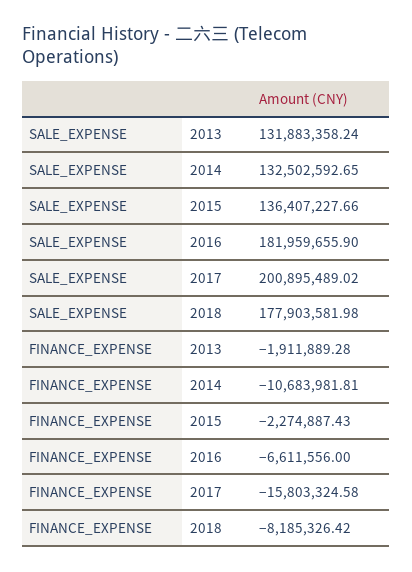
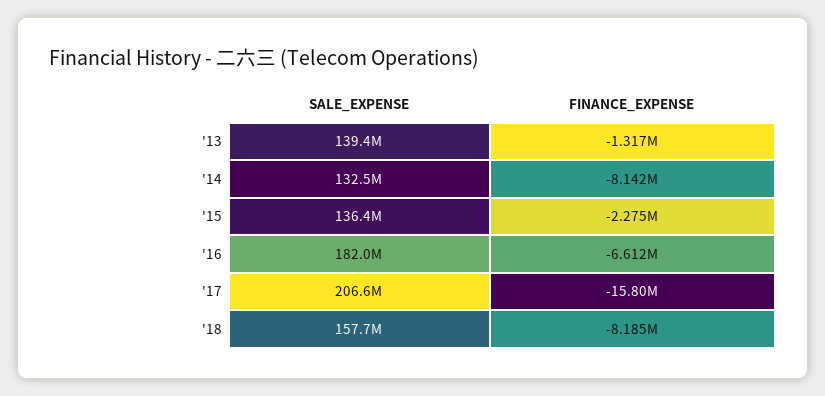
SALE_EXPENSE, 2013: 131883358.24 -> 139400000
SALE_EXPENSE, 2017: 200895489.02 -> 206600000
SALE_EXPENSE, 2018: 177903581.98 -> 157700000
FINANCE_EXPENSE, 2013: -1911889.28 -> -1317000
FINANCE_EXPENSE, 2014: -10683981.81 -> -8142000

